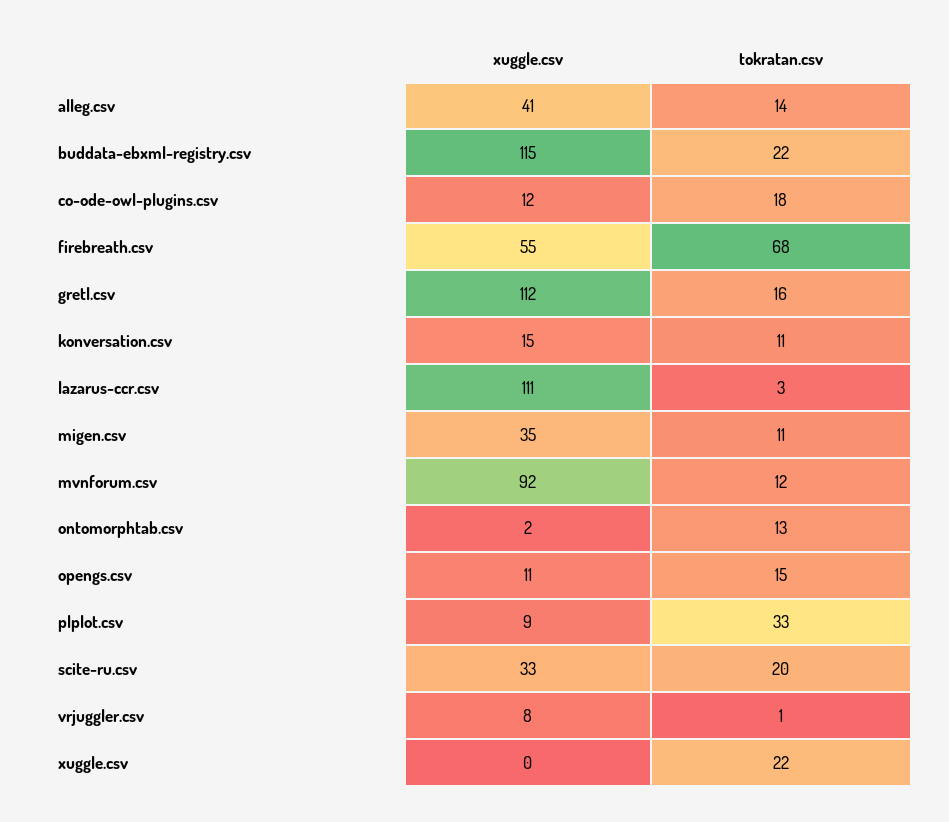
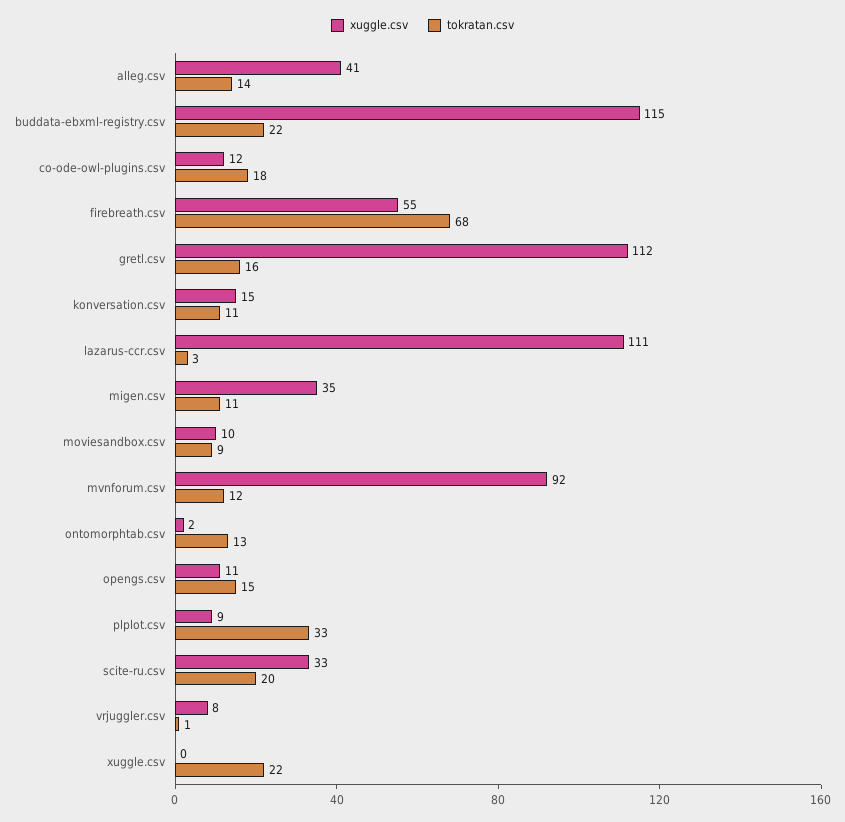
xuggle.csv, moviesandbox.csv: none -> 10
tokratan.csv, moviesandbox.csv: none -> 9

